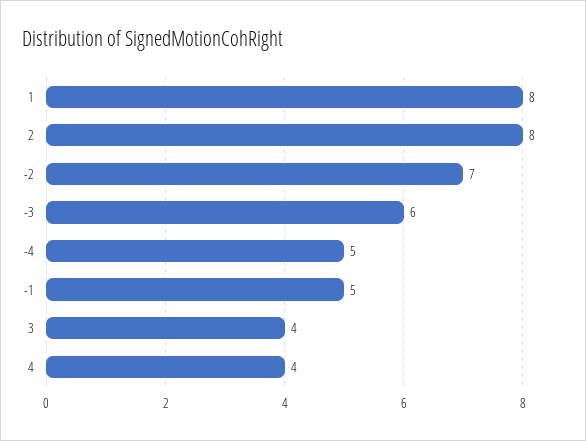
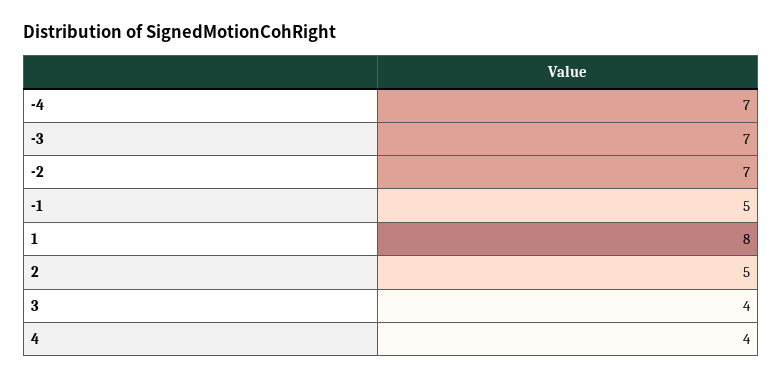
2: 8 -> 5
-3: 6 -> 7
-4: 5 -> 7

